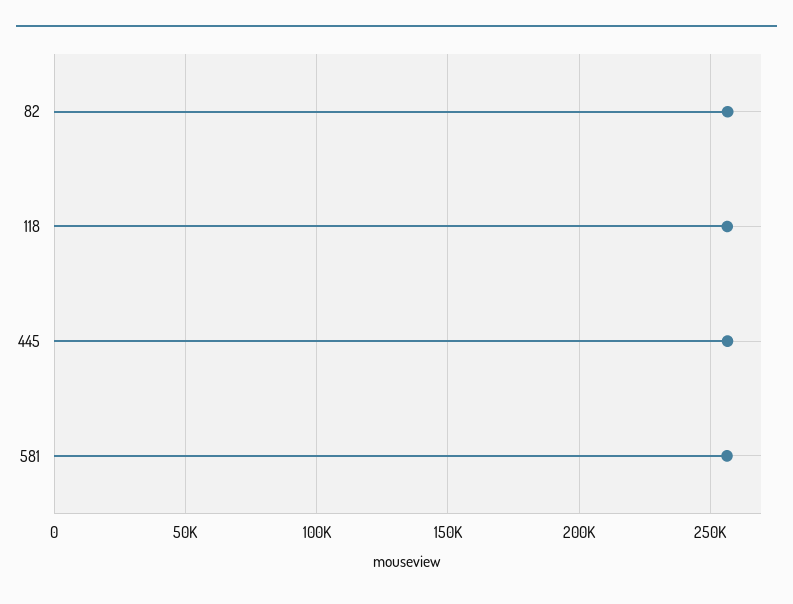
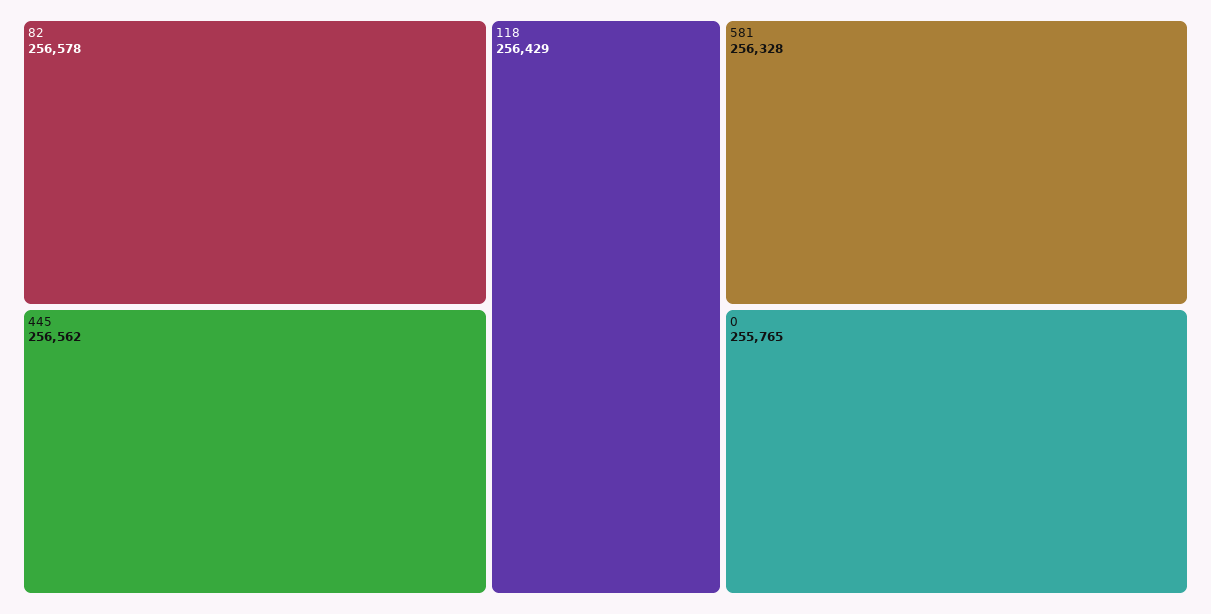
0: none -> 255765

